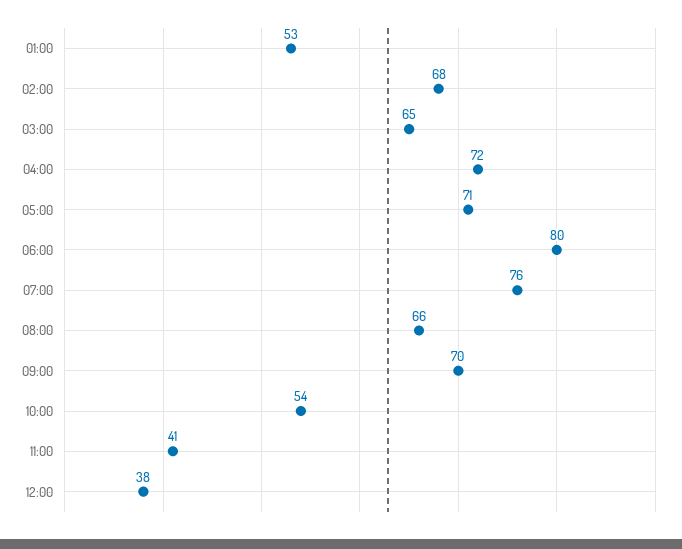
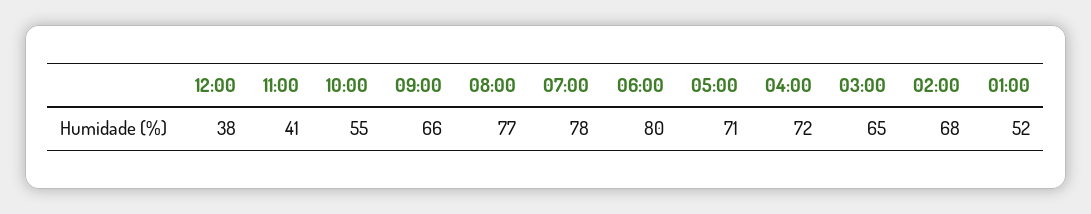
01:00: 53 -> 52
07:00: 76 -> 78
08:00: 66 -> 77
09:00: 70 -> 66
10:00: 54 -> 55

